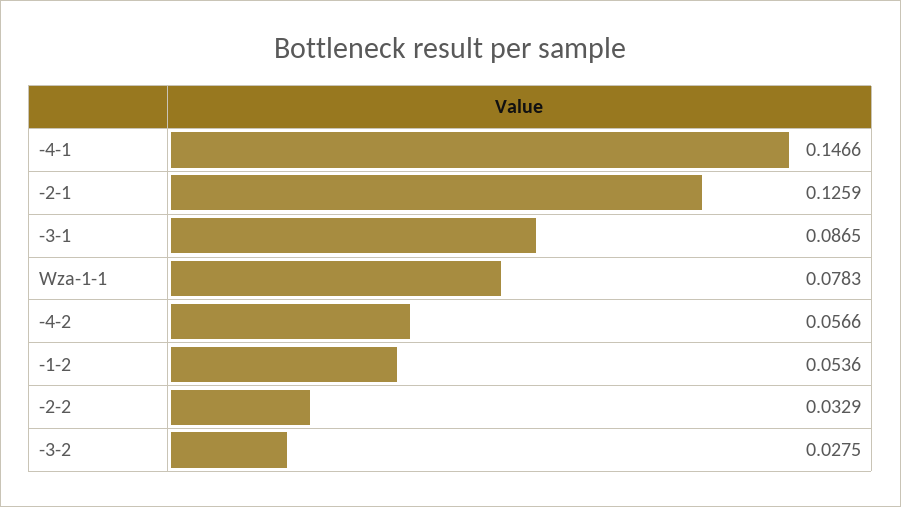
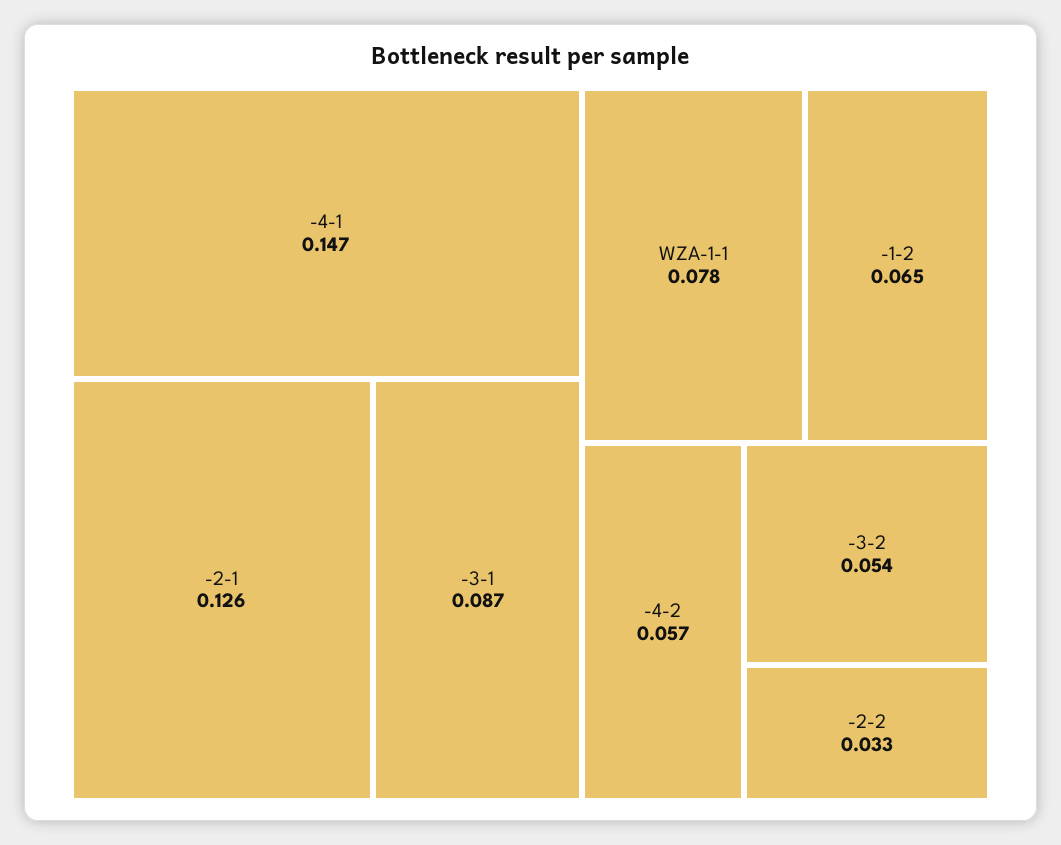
-1-2: 0.0536 -> 0.065
-3-2: 0.0275 -> 0.054

